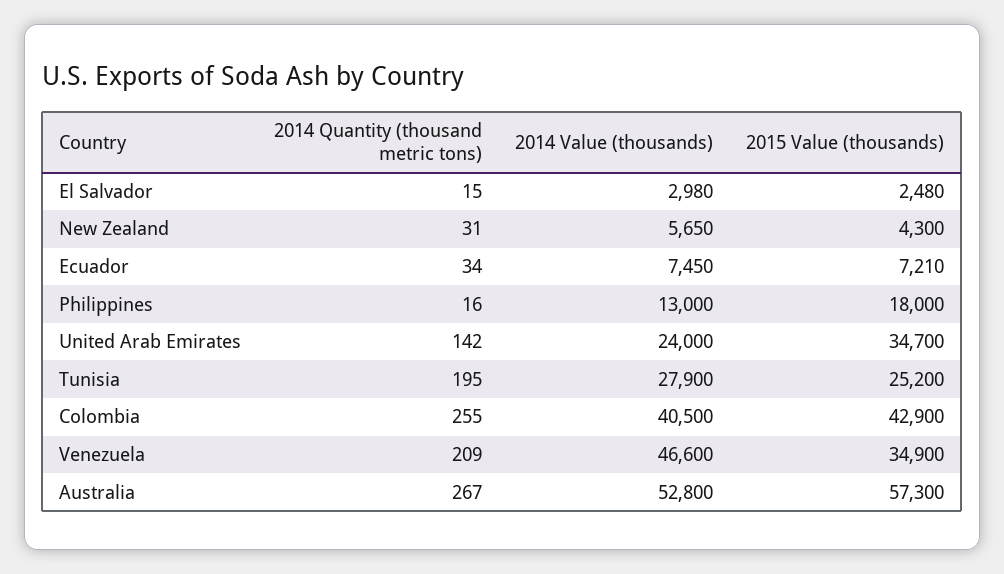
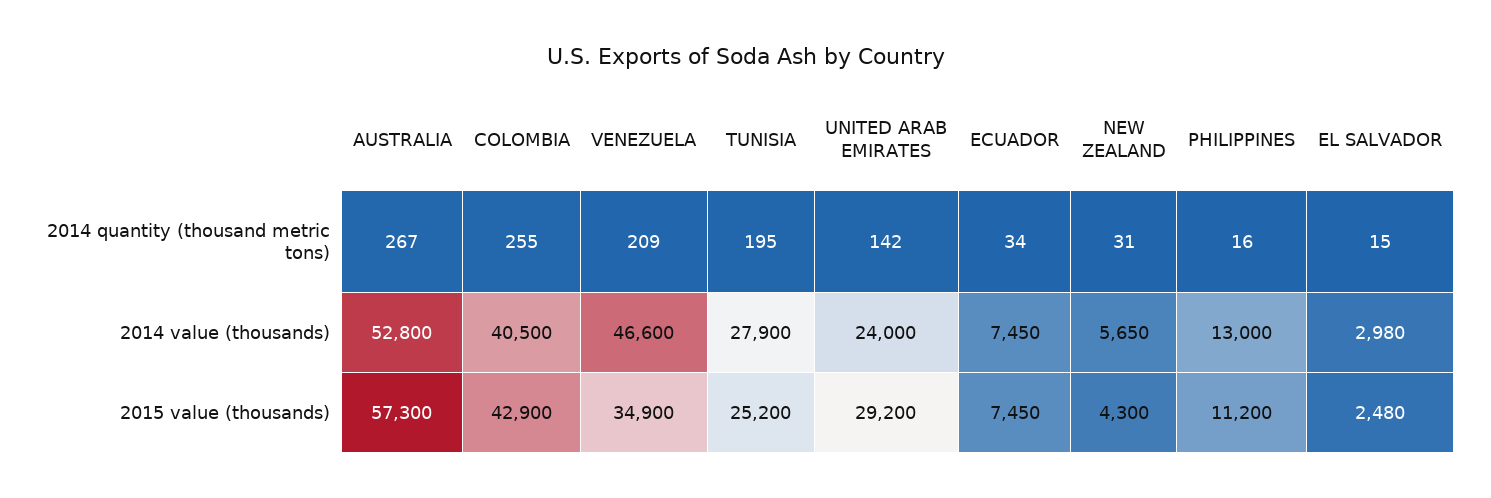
2015 Value (thousands), Ecuador: 7210 -> 7450
2015 Value (thousands), Philippines: 18000 -> 11200
2015 Value (thousands), United Arab Emirates: 34700 -> 29200

